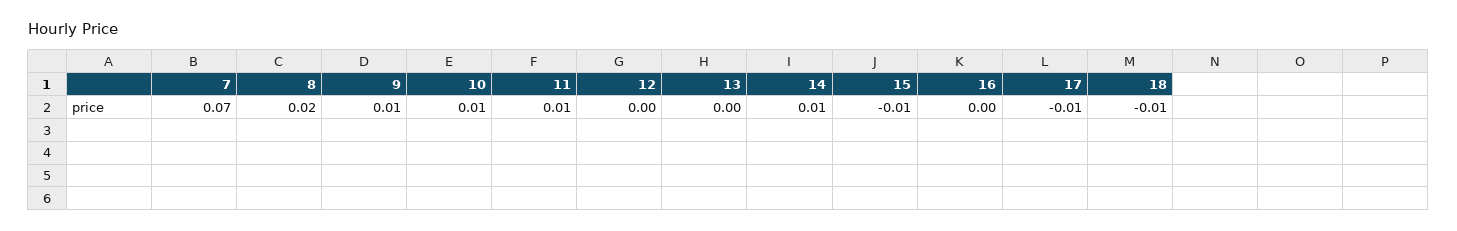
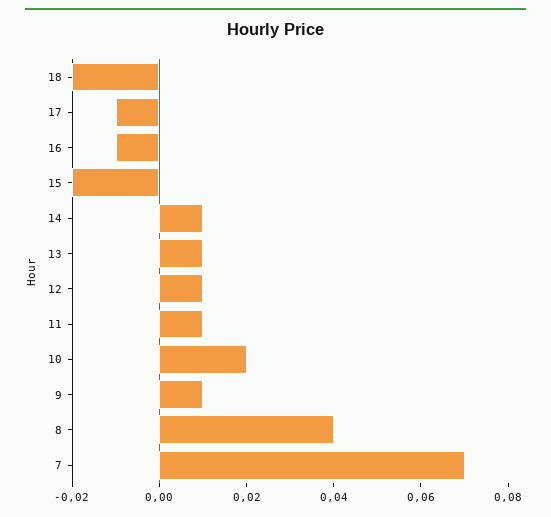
8: 0.02 -> 0.04
10: 0.01 -> 0.02
12: 0 -> 0.01
13: 0 -> 0.01
15: -0.01 -> -0.02
16: 0 -> -0.01
18: -0.01 -> -0.02

